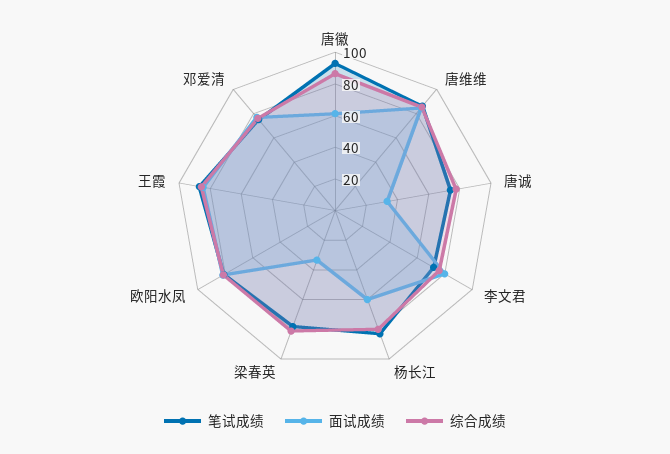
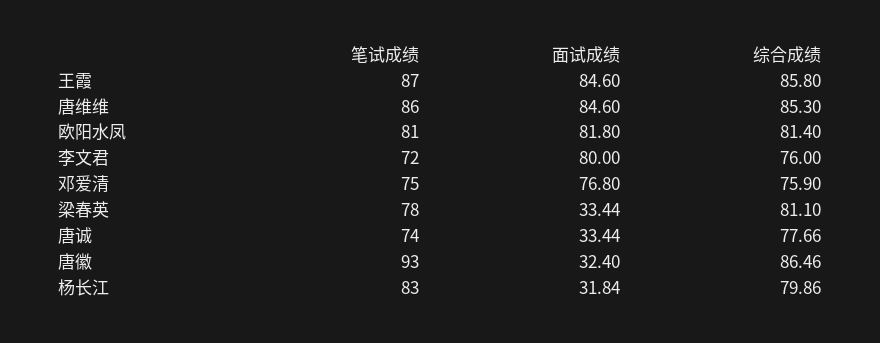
面试成绩, 唐徽: 60 -> 32.4
面试成绩, 杨长江: 60 -> 31.84

